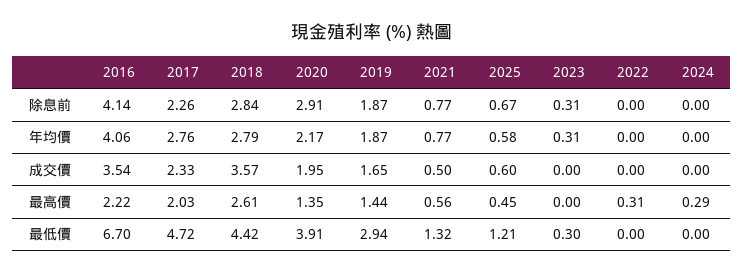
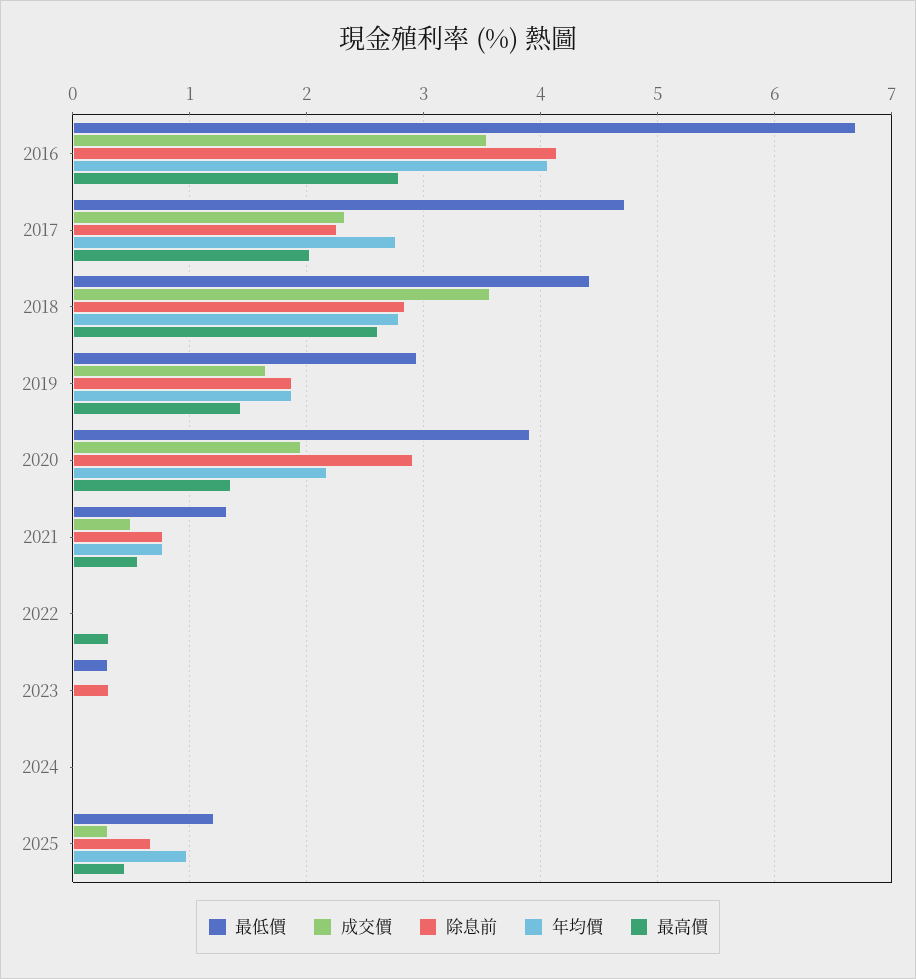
年均價, 2025: 0.58 -> 1
年均價, 2023: 0.31 -> 0
成交價, 2025: 0.6 -> 0.3
最高價, 2016: 2.22 -> 2.8
最高價, 2024: 0.29 -> 0

